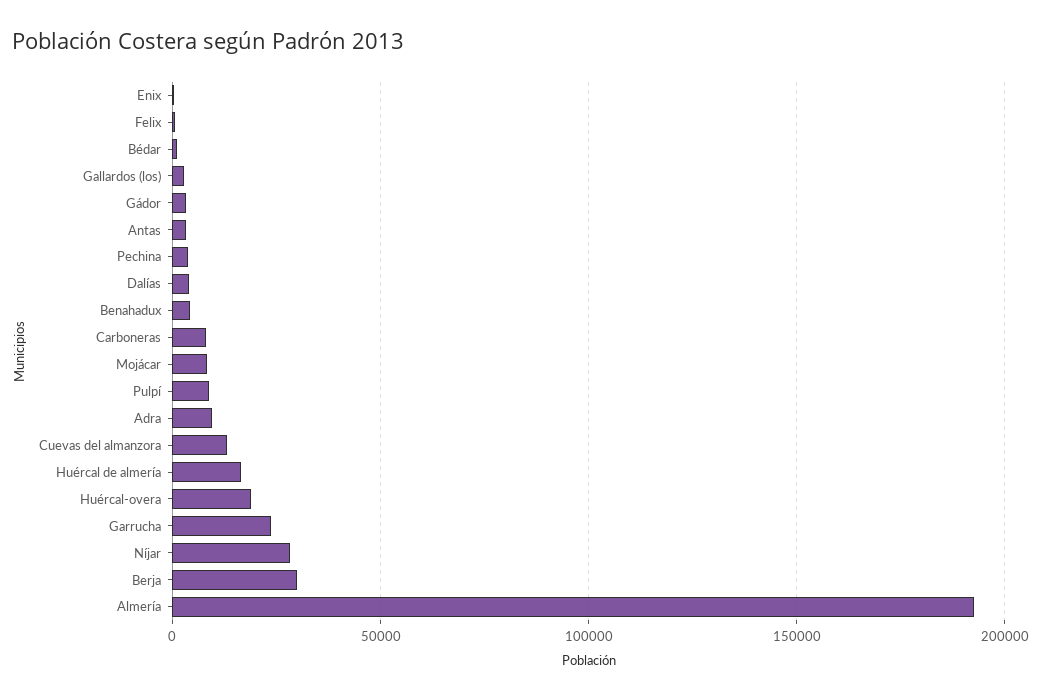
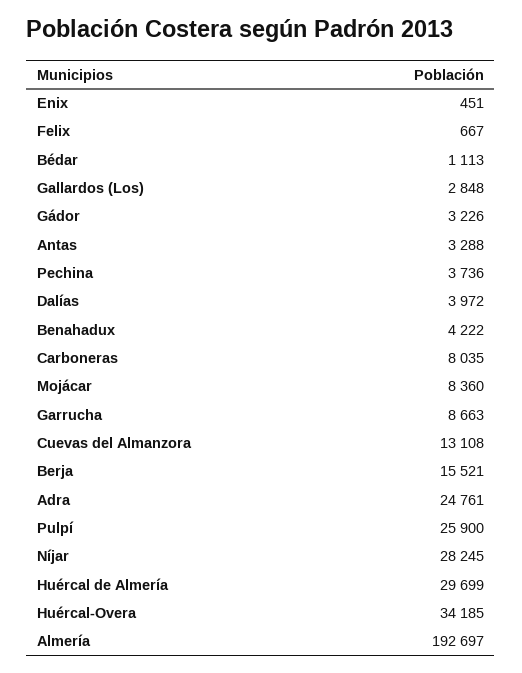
Pulpí: 10000 -> 25900
Adra: 10000 -> 24761
Huércal de almería: 15000 -> 29699
Huércal-overa: 20000 -> 34185
Garrucha: 25000 -> 8663
Berja: 30000 -> 15521

